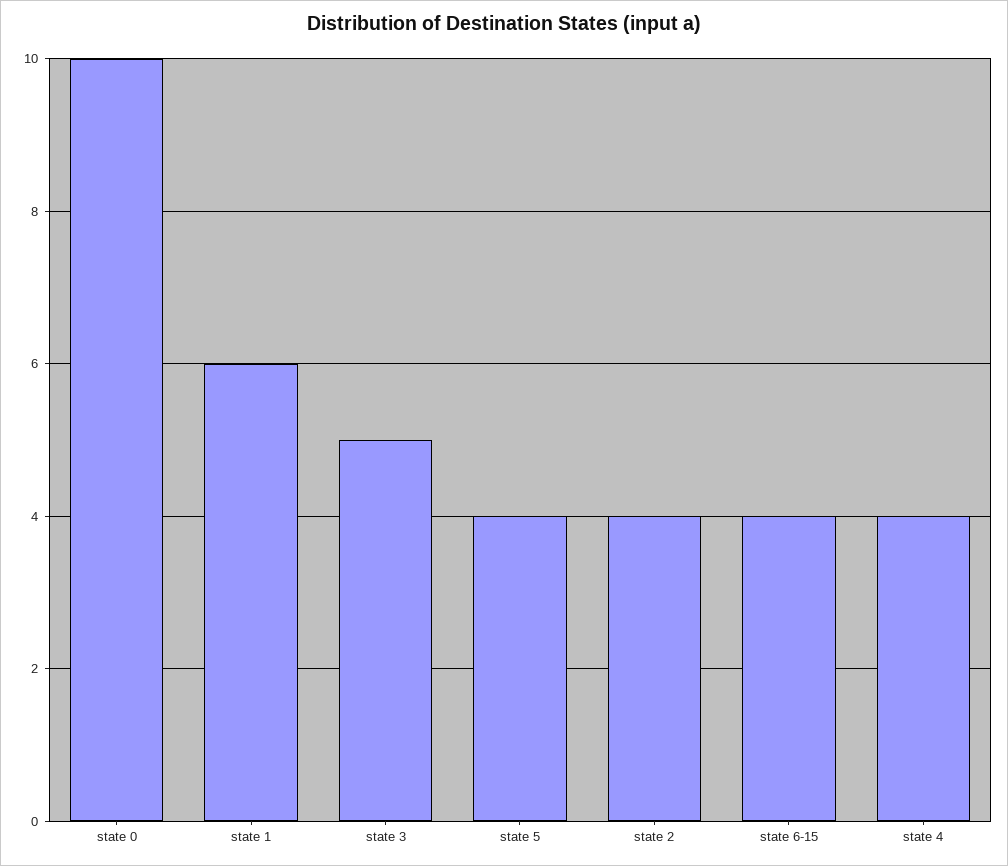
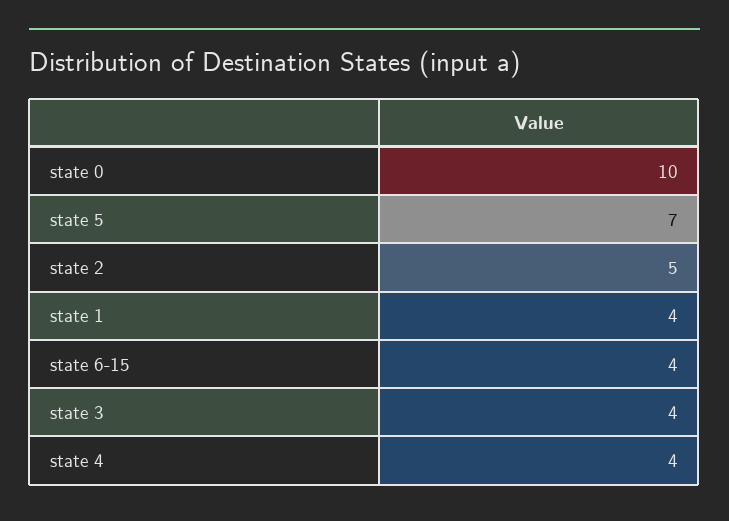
state 1: 6 -> 4
state 3: 5 -> 4
state 5: 4 -> 7
state 2: 4 -> 5

